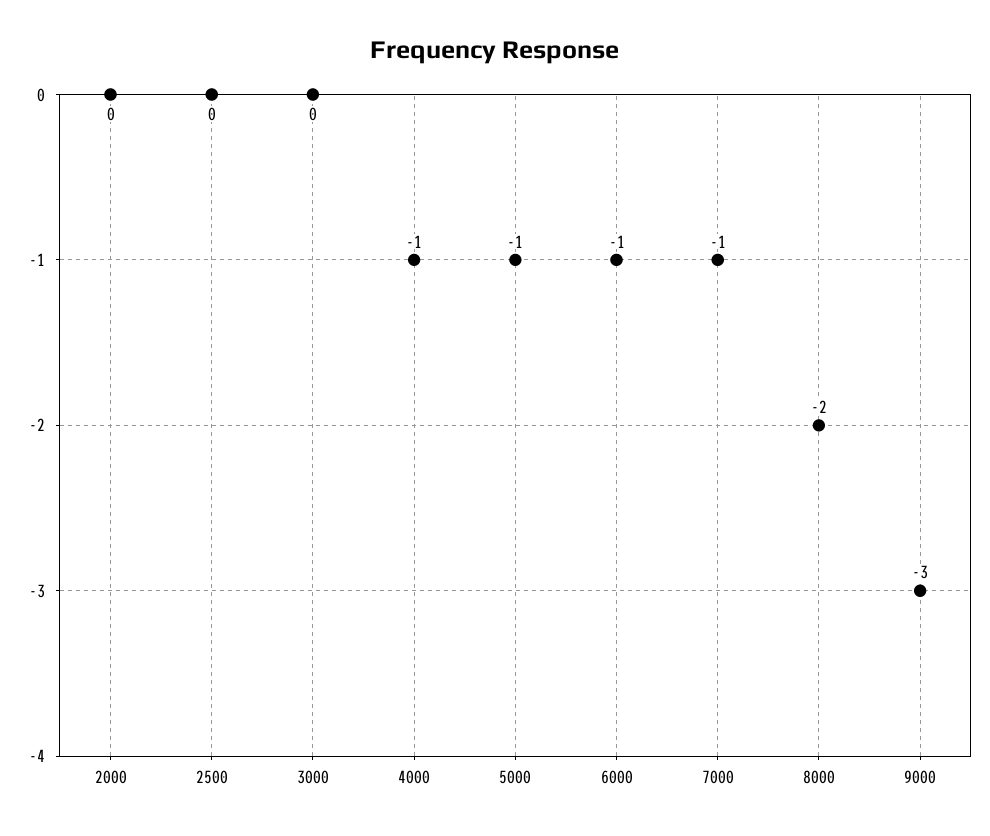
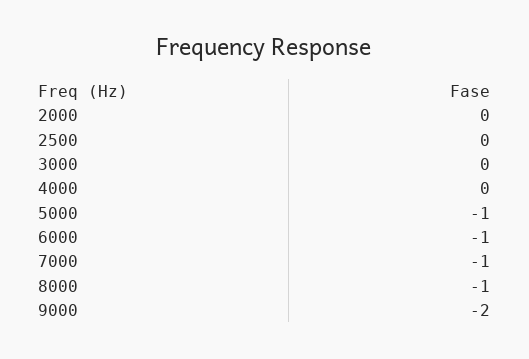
4000: -1 -> 0
8000: -2 -> -1
9000: -3 -> -2

